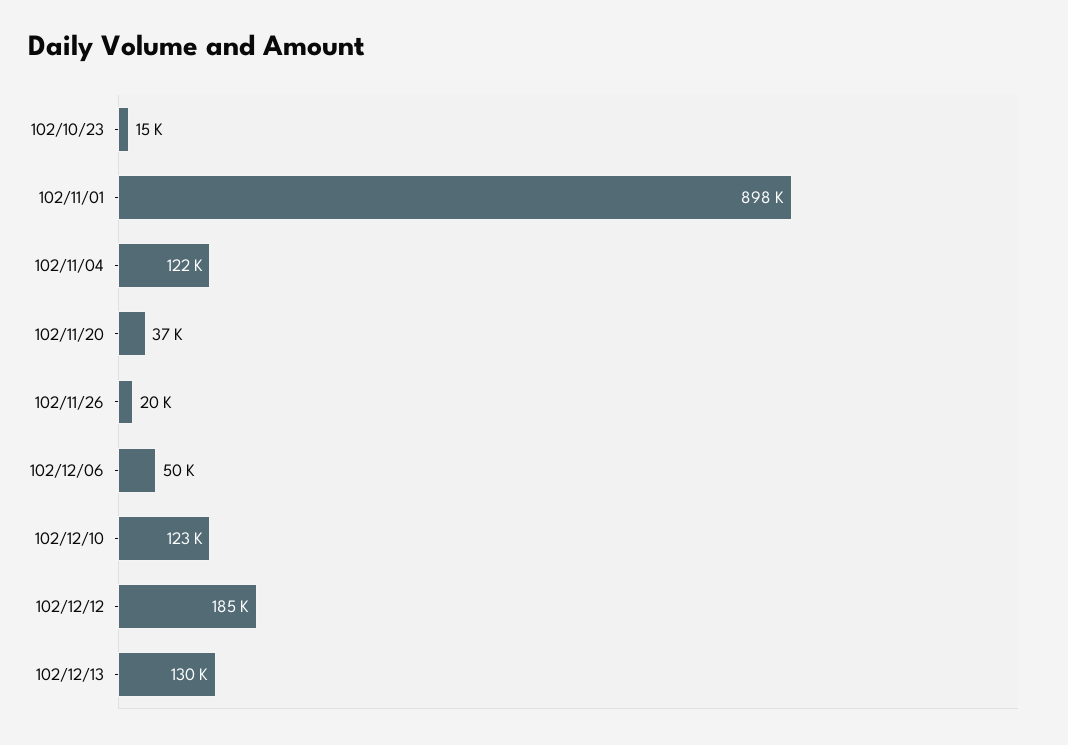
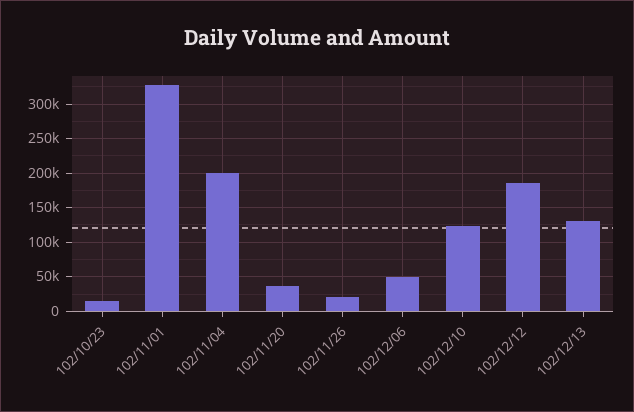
102/11/01: 898000 -> 330000
102/11/04: 122000 -> 200000

